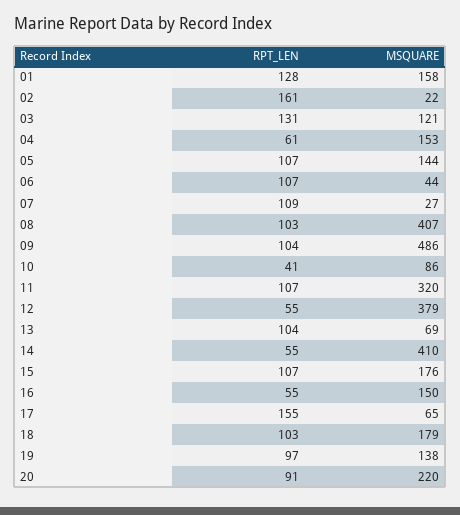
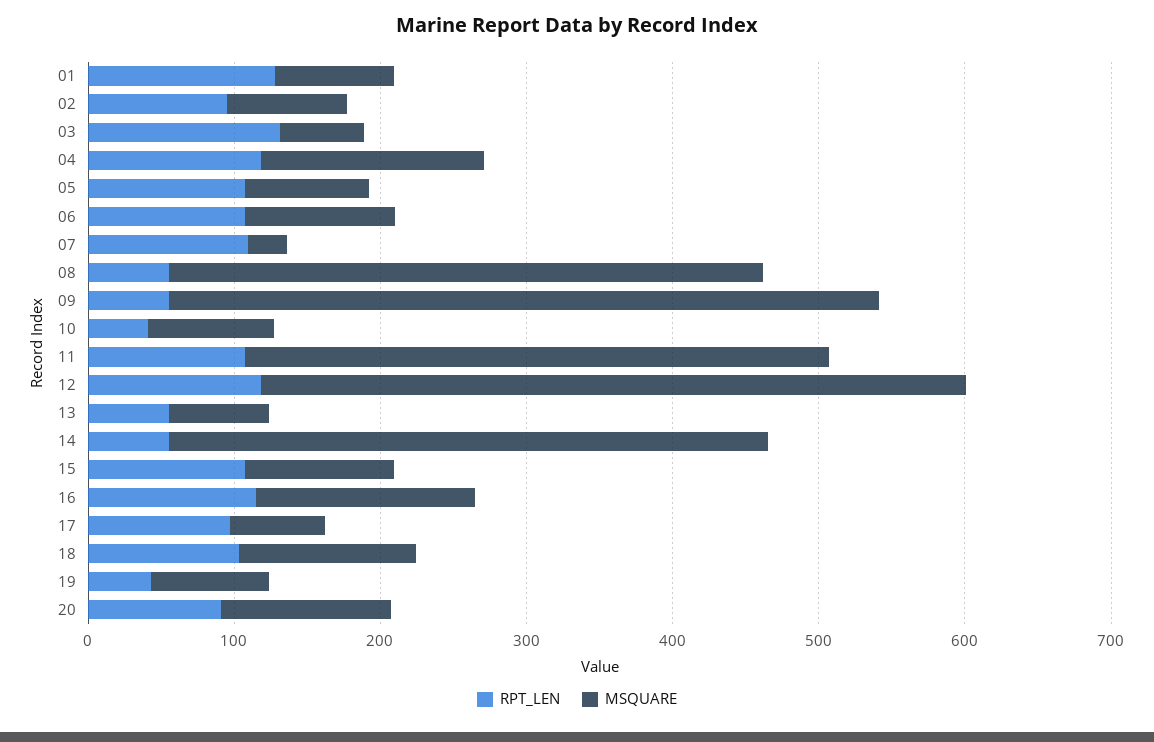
MSQUARE, 01: 158 -> 80
RPT_LEN, 02: 161 -> 100
MSQUARE, 02: 22 -> 80
MSQUARE, 03: 121 -> 60
RPT_LEN, 04: 61 -> 120
MSQUARE, 05: 144 -> 80
MSQUARE, 06: 44 -> 100
RPT_LEN, 08: 103 -> 60
RPT_LEN, 09: 104 -> 60
MSQUARE, 11: 320 -> 400
RPT_LEN, 12: 55 -> 120
MSQUARE, 12: 379 -> 480
RPT_LEN, 13: 104 -> 60
MSQUARE, 15: 176 -> 100
RPT_LEN, 16: 55 -> 120
RPT_LEN, 17: 155 -> 100
MSQUARE, 18: 179 -> 120
RPT_LEN, 19: 97 -> 40
MSQUARE, 19: 138 -> 80
MSQUARE, 20: 220 -> 120

